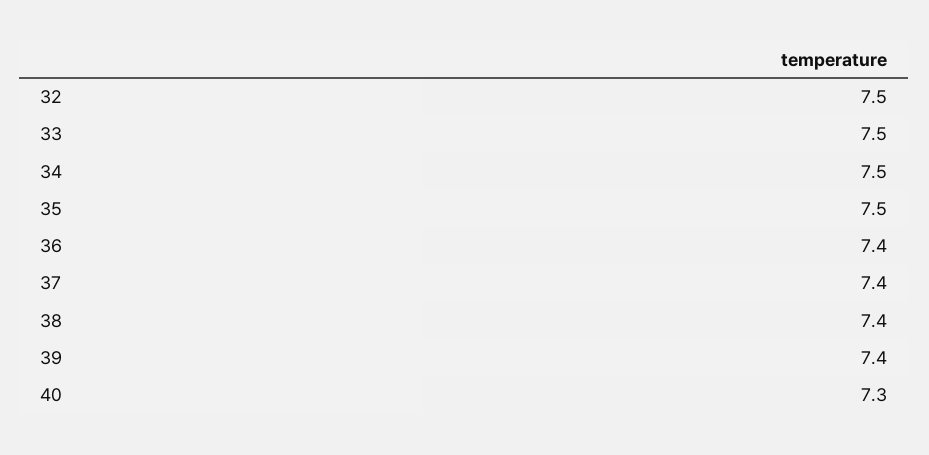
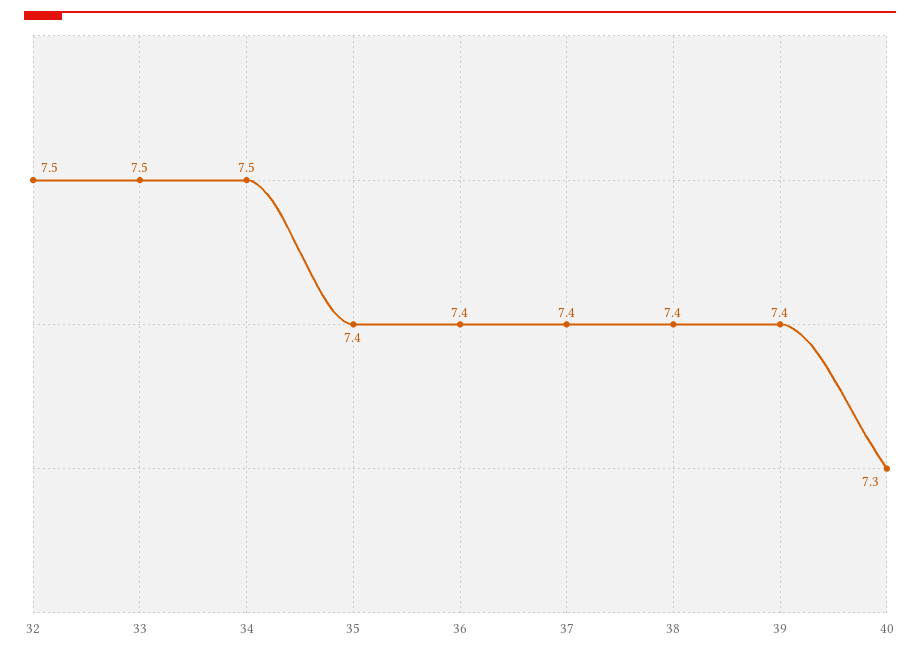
35: 7.5 -> 7.4

